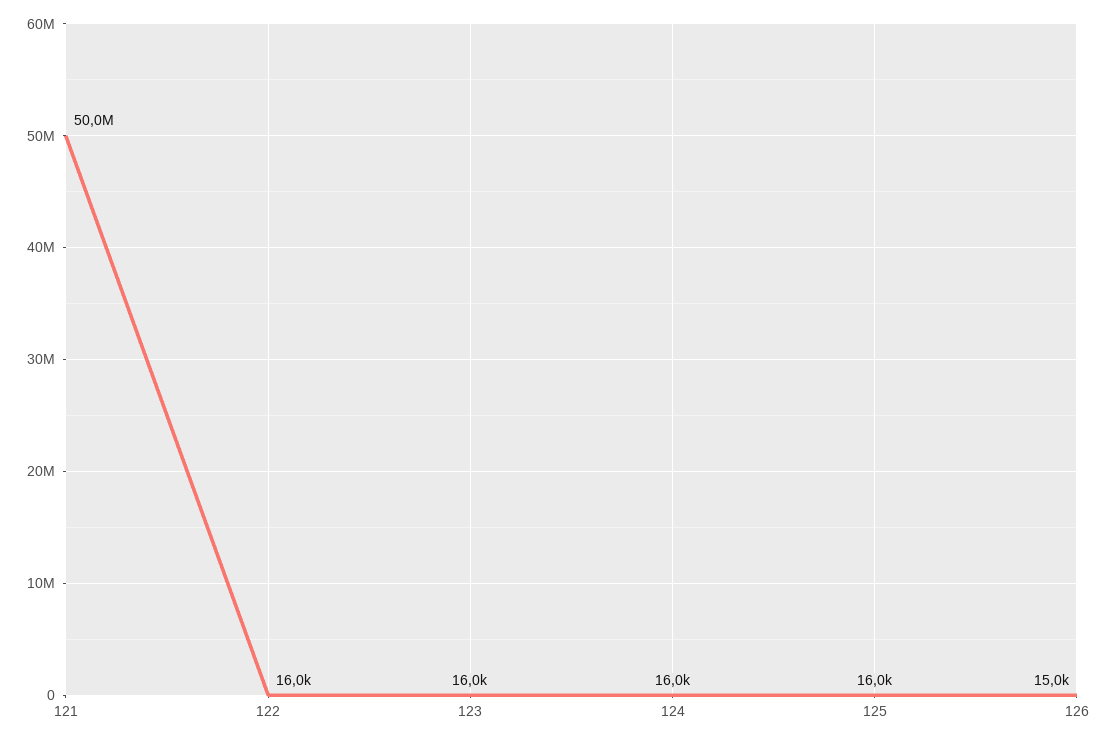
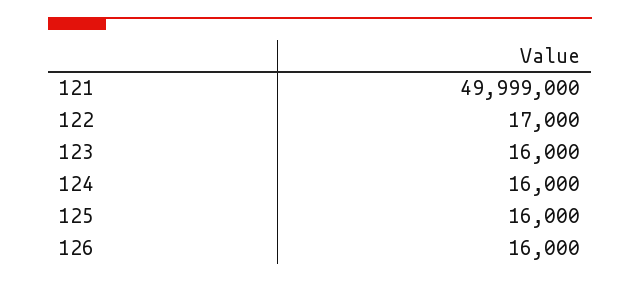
121: 50000000 -> 49999000
122: 16000 -> 17000
126: 15000 -> 16000

